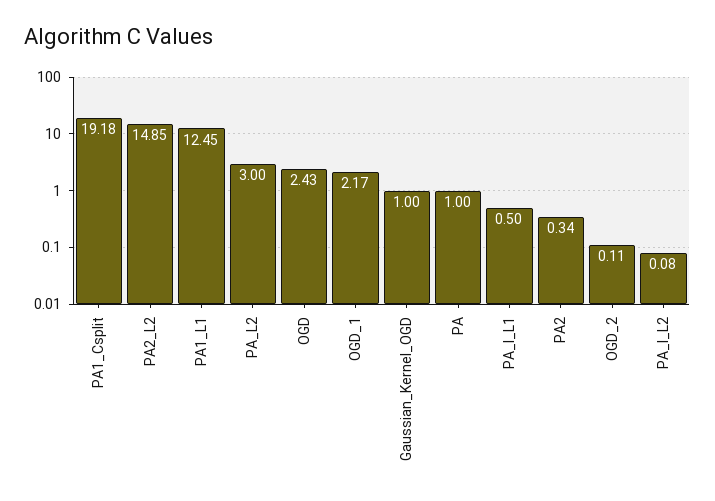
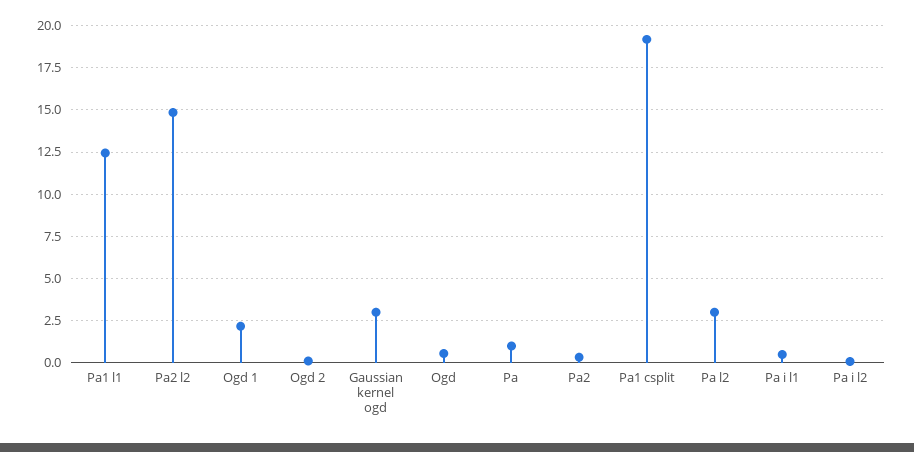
OGD: 2.43 -> 0.5
Gaussian_Kernel_OGD: 1 -> 3

